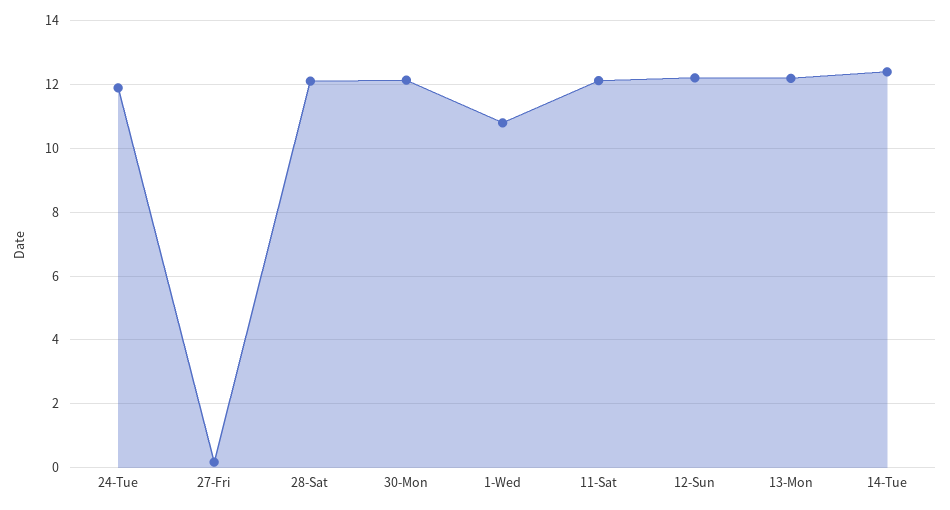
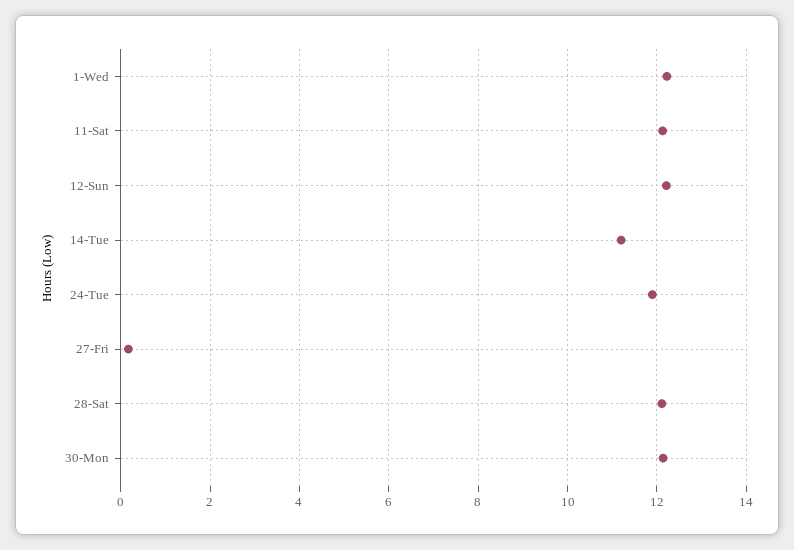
1-Wed: 10.8 -> 12.2
13-Mon: 12.2 -> none
14-Tue: 12.4 -> 11.2

